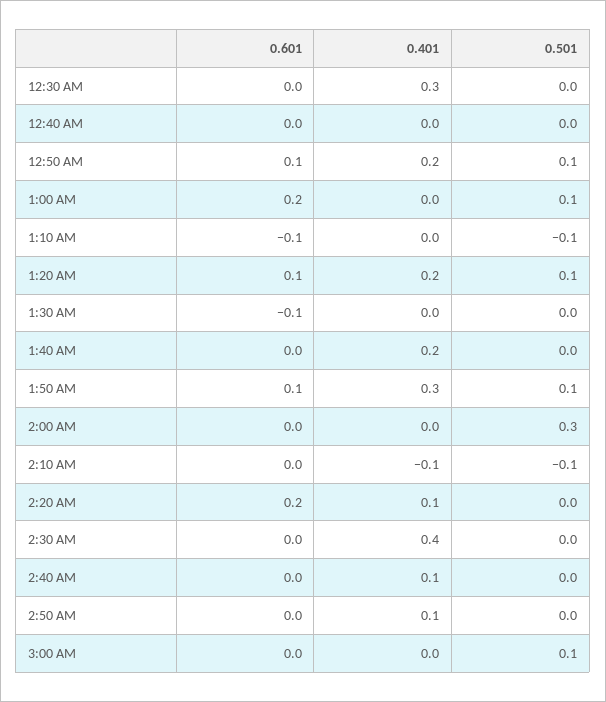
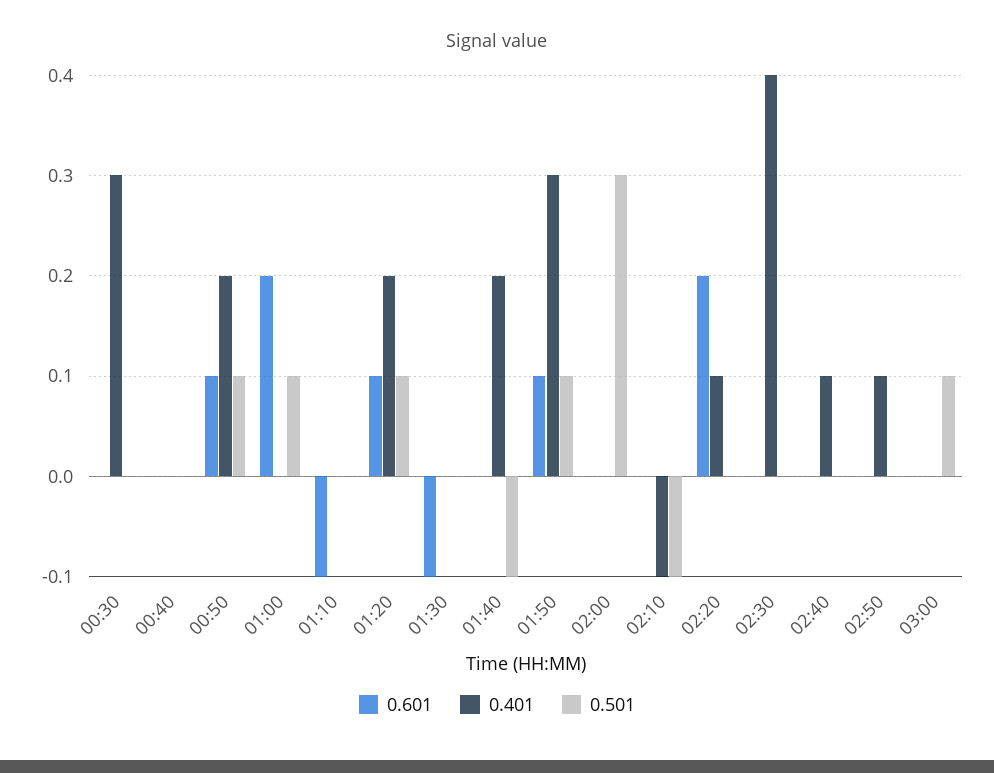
0.501, 1:10 AM: -0.1 -> 0
0.501, 1:40 AM: 0 -> -0.1

